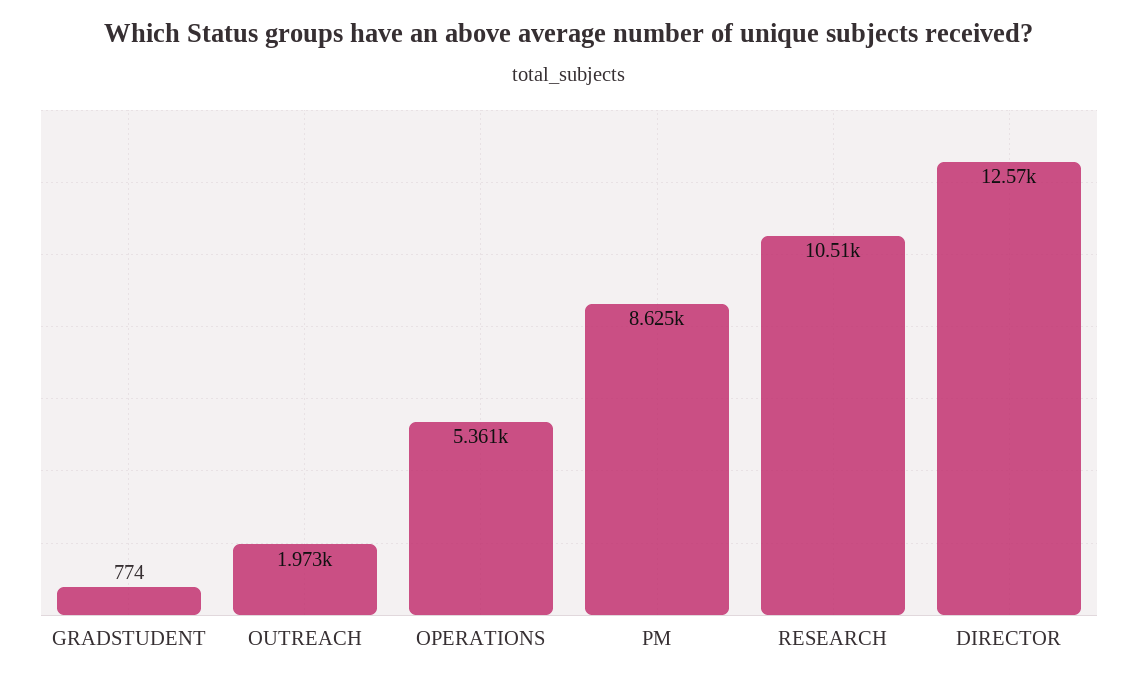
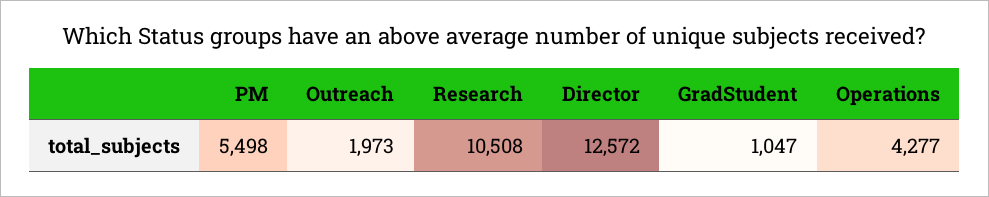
GRADSTUDENT: 774 -> 1047
OPERATIONS: 5361 -> 4277
PM: 8625 -> 5498

